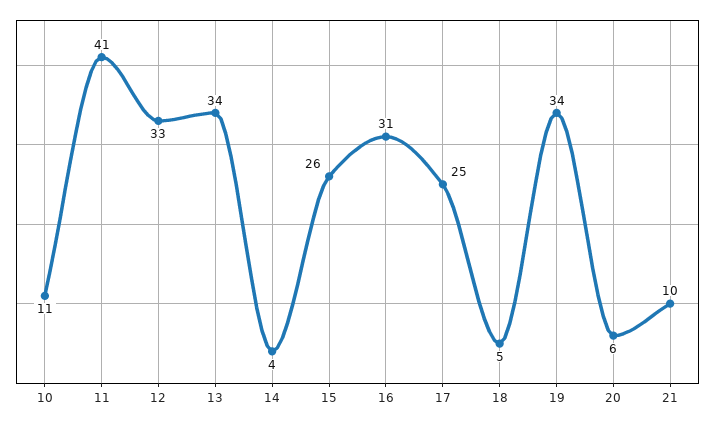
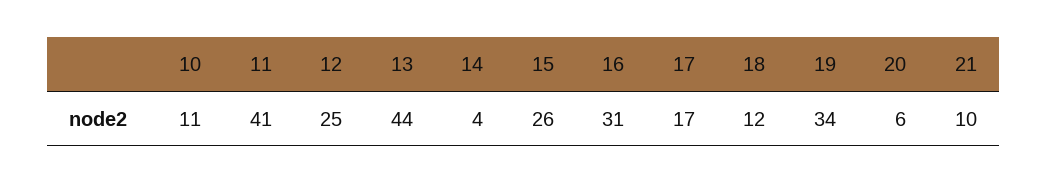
12: 33 -> 25
13: 34 -> 44
17: 25 -> 17
18: 5 -> 12

